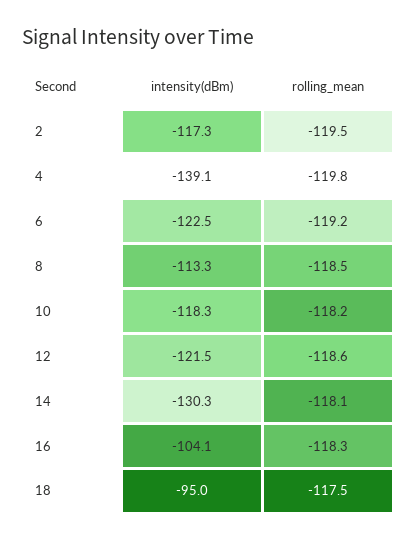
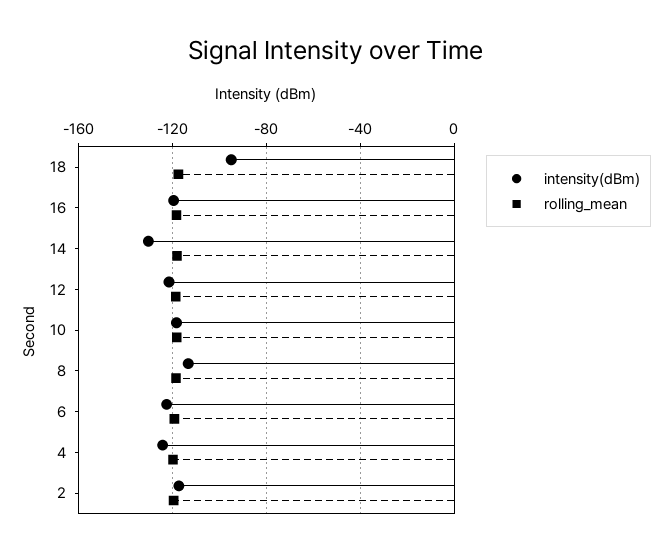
intensity(dBm), 4: -139.1 -> -125
intensity(dBm), 16: -104.1 -> -120

